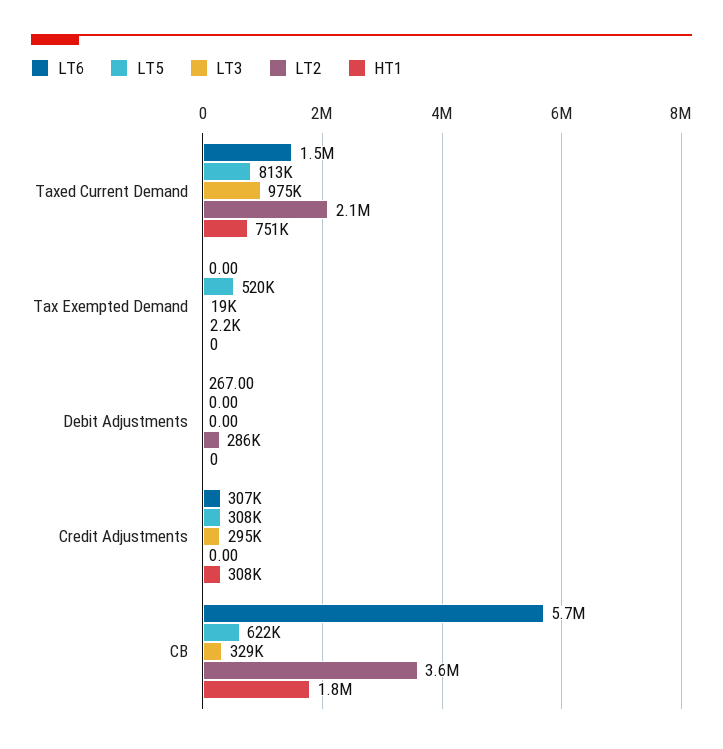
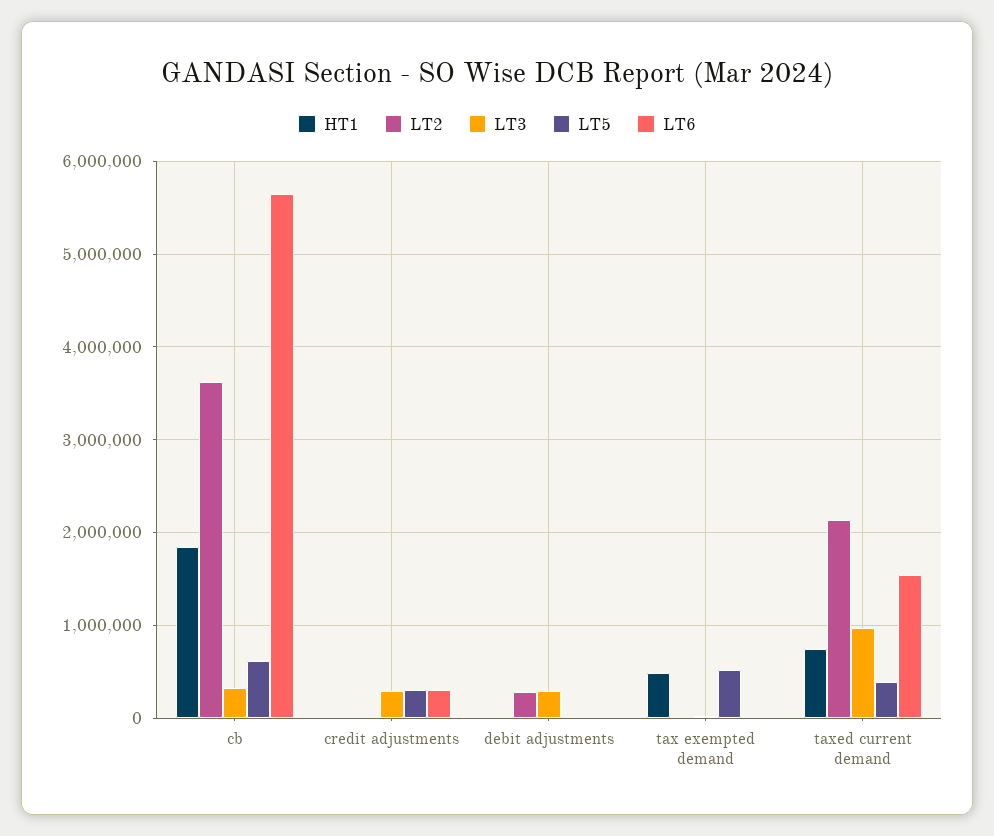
LT5, Taxed Current Demand: 813000 -> 400000
HT1, Tax Exempted Demand: 0 -> 500000
LT3, Debit Adjustments: 0 -> 300000
HT1, Credit Adjustments: 308000 -> 0

